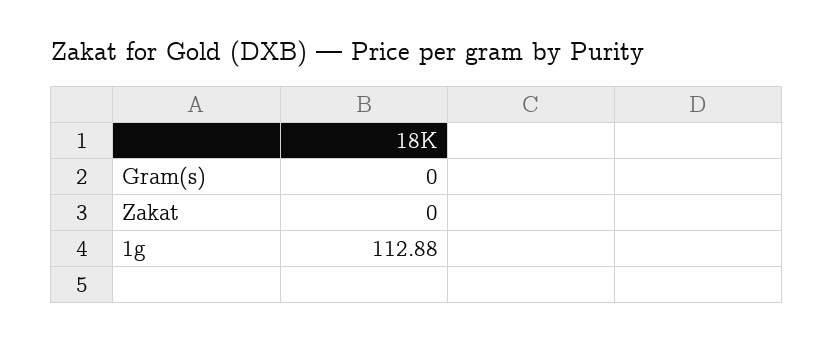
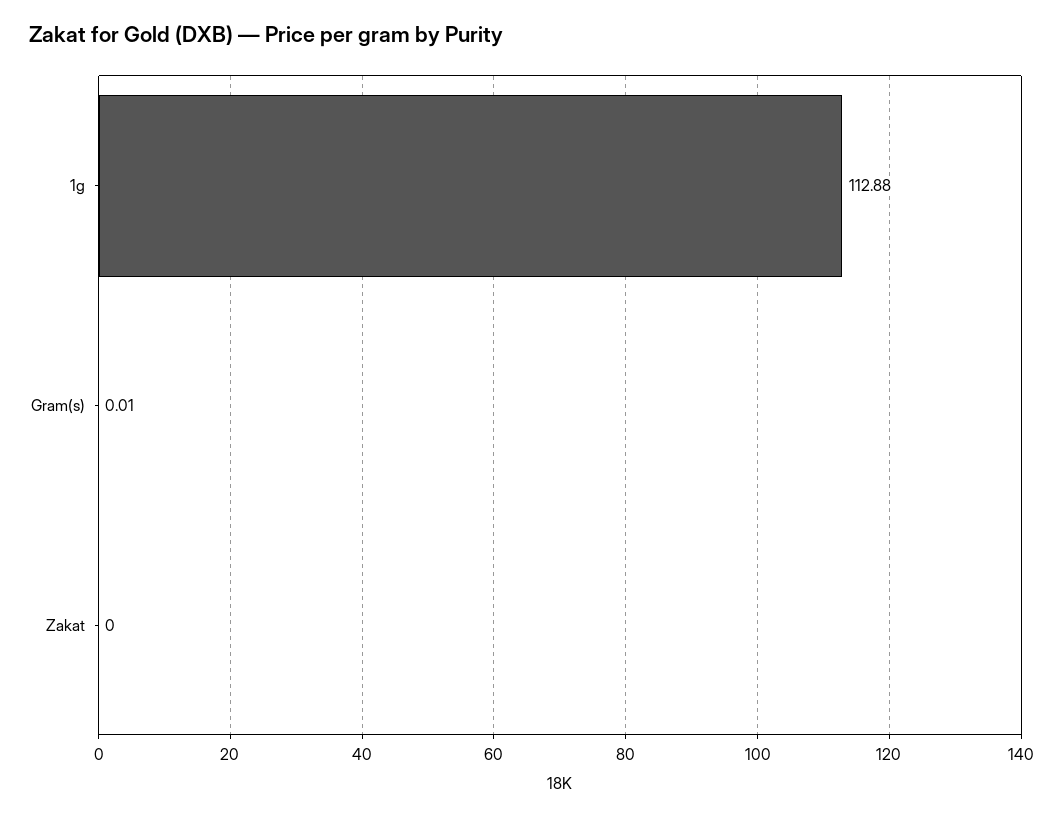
Gram(s): 0 -> 0.01

